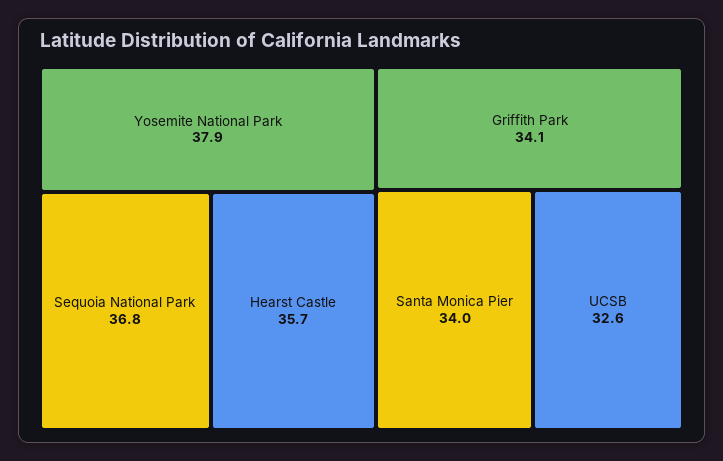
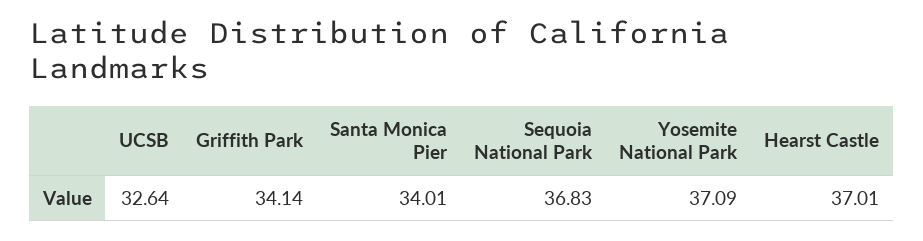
Yosemite National Park: 37.9 -> 37.09
Hearst Castle: 35.7 -> 37.01

